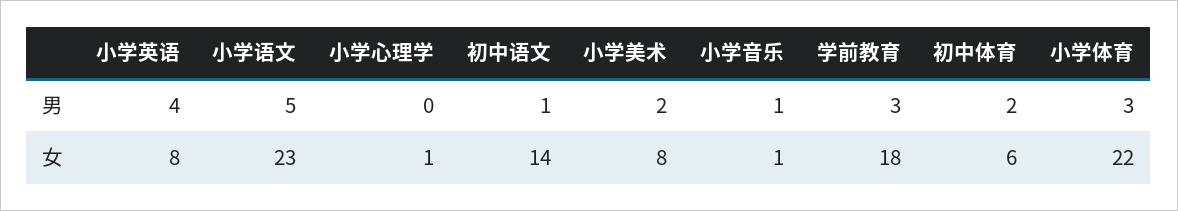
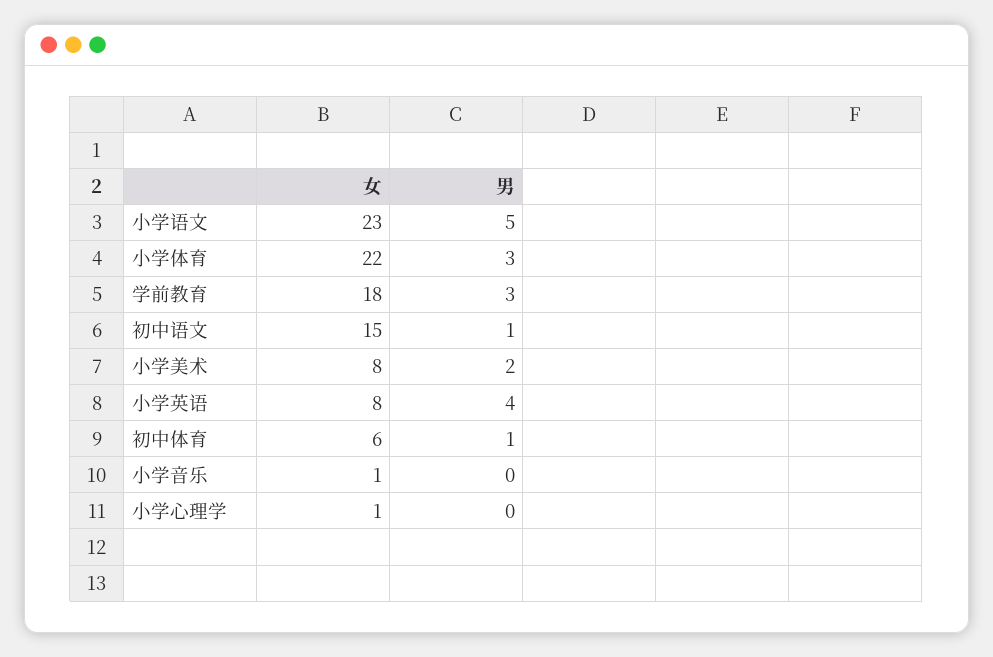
小学音乐, 男: 1 -> 0
初中体育, 男: 2 -> 1
初中语文, 女: 14 -> 15

